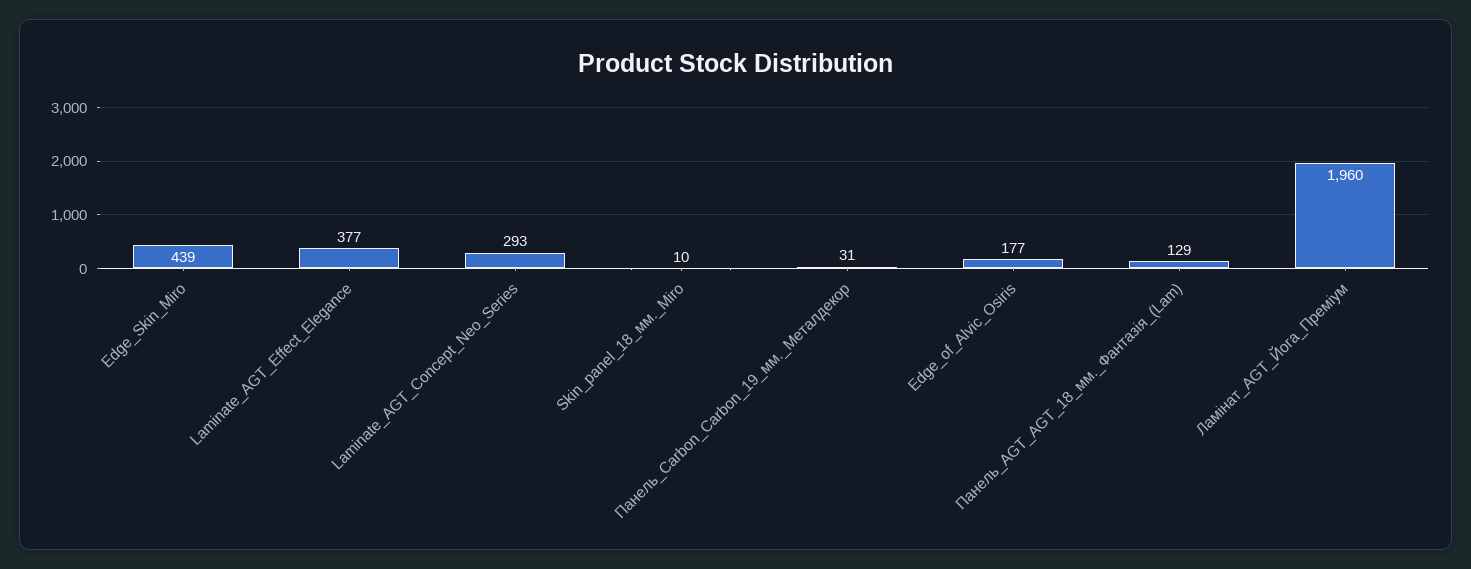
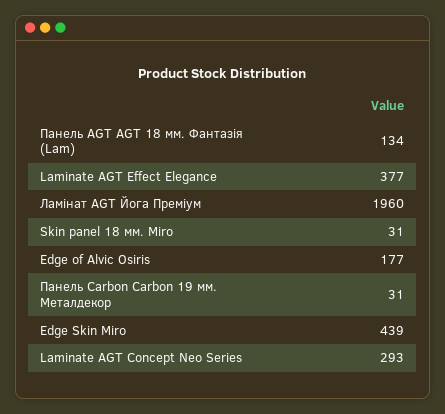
Skin_panel_18_мм._Miro: 10 -> 31
Панель_AGT_AGT_18_мм._Фантазія_(Lam): 129 -> 134

